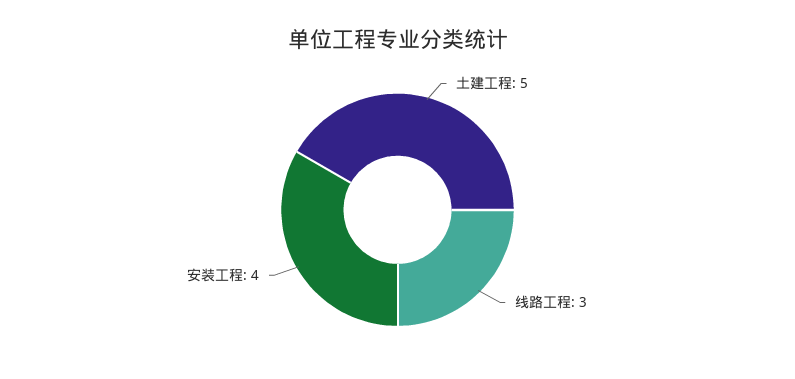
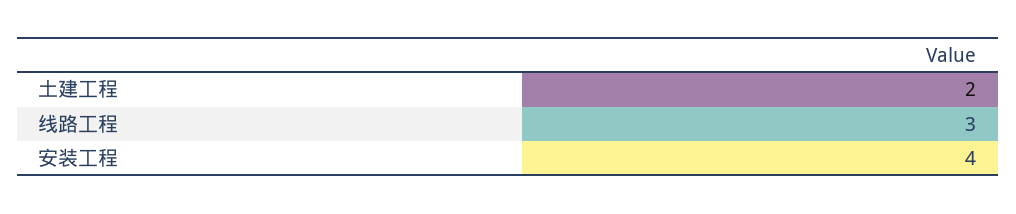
土建工程: 5 -> 2

